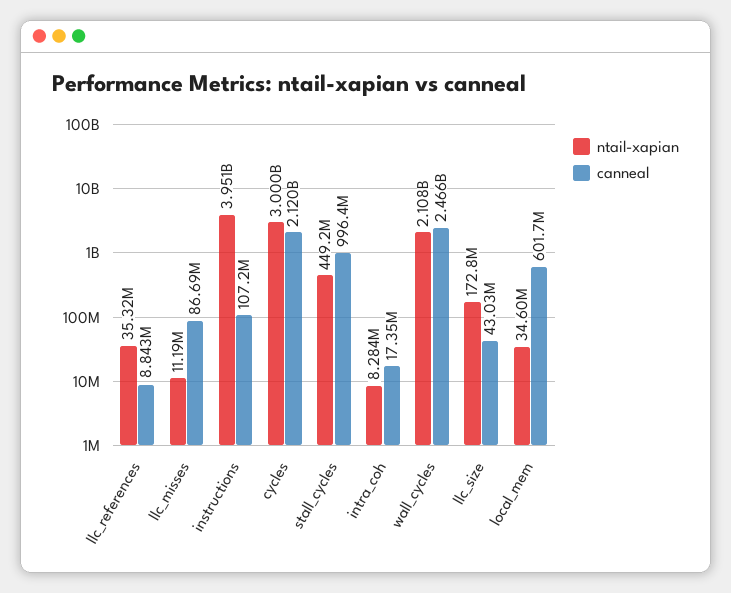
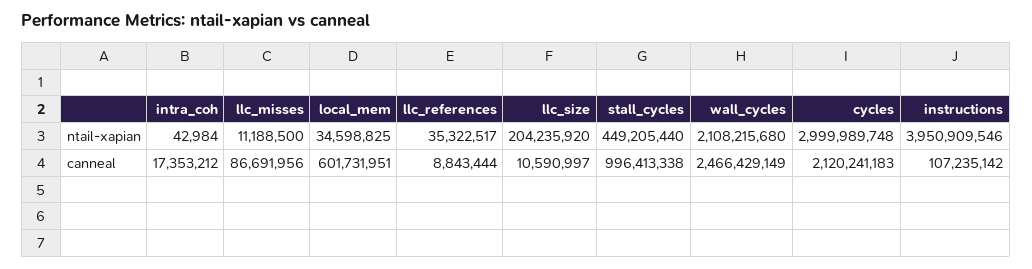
ntail-xapian, intra_coh: 8284000 -> 42984
ntail-xapian, llc_size: 172800000 -> 204235920
canneal, llc_size: 43030000 -> 10590997

